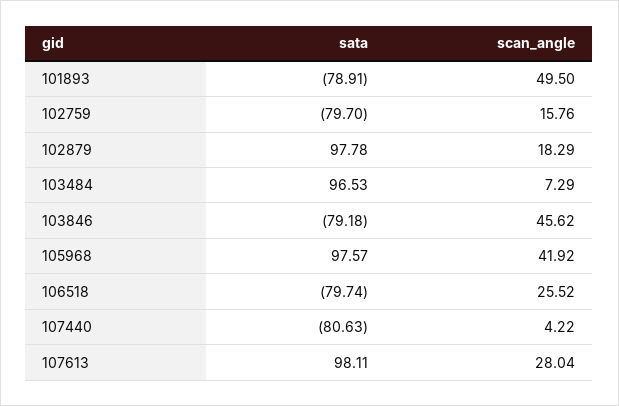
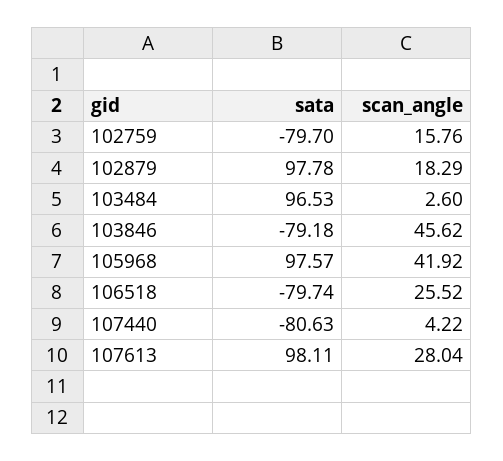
sata, 101893: -78.91 -> none
scan_angle, 101893: 49.5 -> none
scan_angle, 103484: 7.29 -> 2.6

